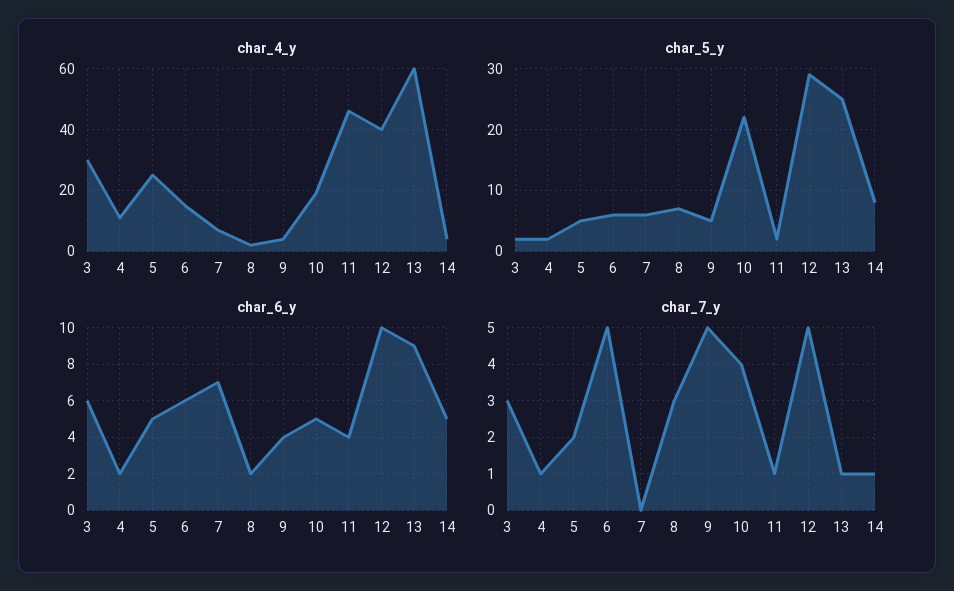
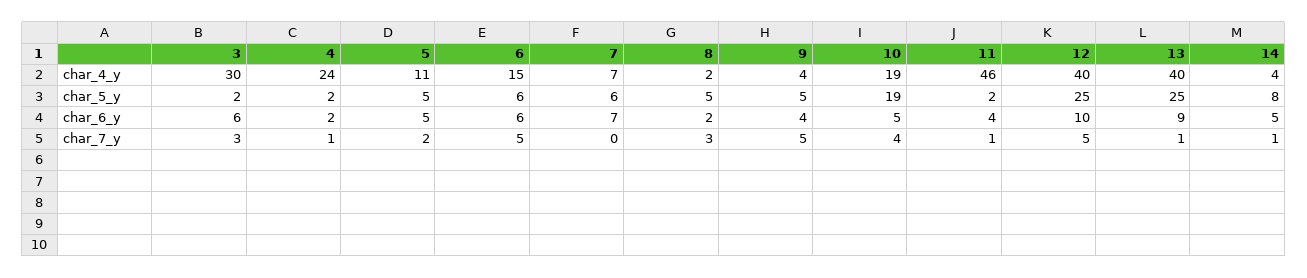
char_4_y, 4: 10 -> 24
char_4_y, 5: 25 -> 11
char_4_y, 13: 60 -> 40
char_5_y, 8: 7 -> 5
char_5_y, 10: 22 -> 19
char_5_y, 12: 29 -> 25

